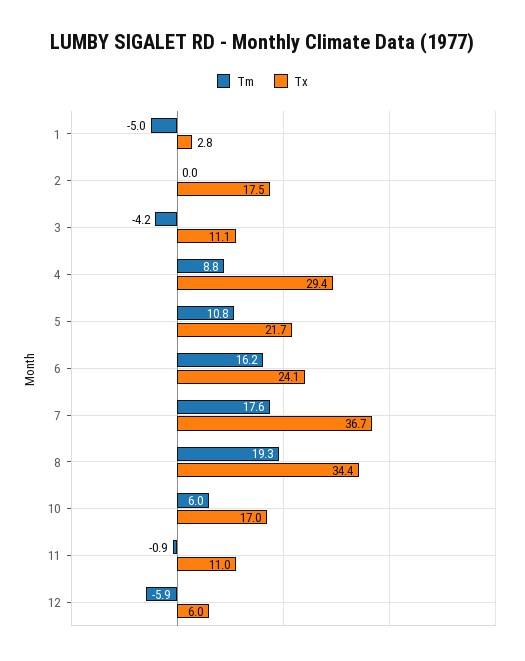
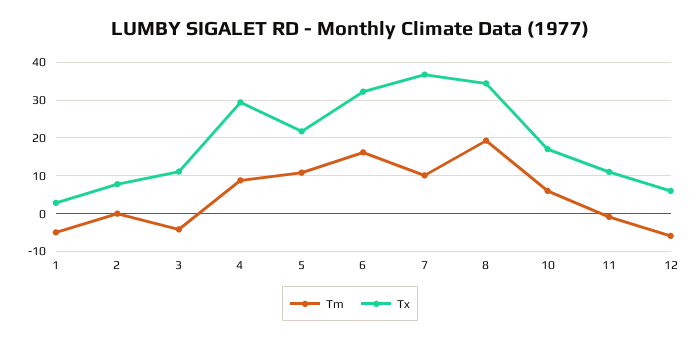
Tx, 2: 17.5 -> 8
Tx, 6: 24.1 -> 32
Tm, 7: 17.6 -> 10

